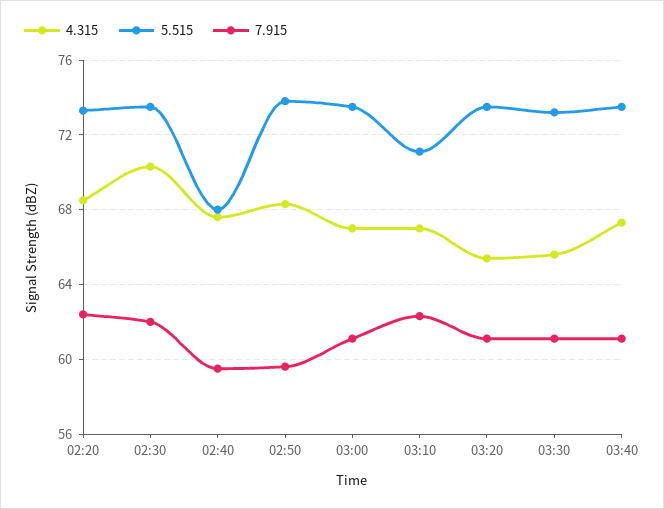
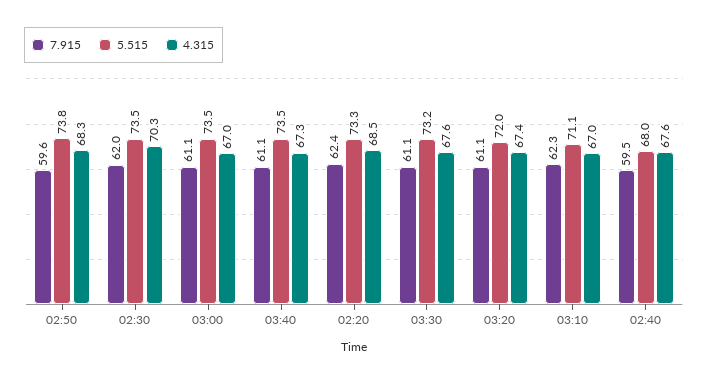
4.315, 03:20: 65.5 -> 67.4
5.515, 03:20: 73.5 -> 72
4.315, 03:30: 65.5 -> 67.6

